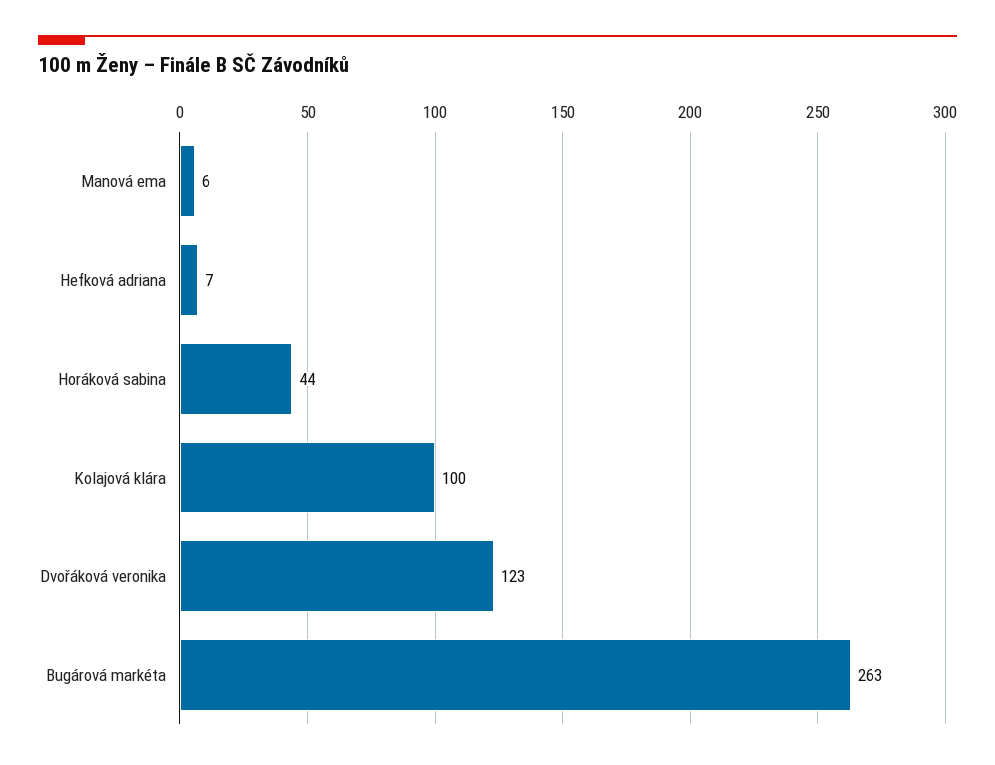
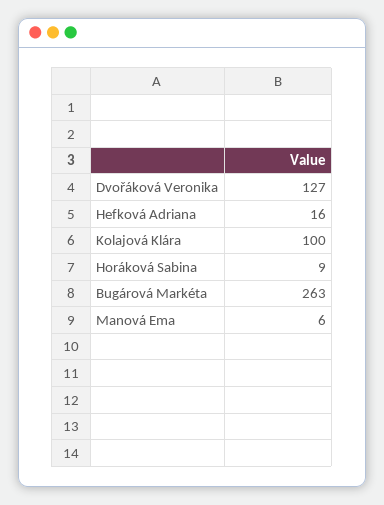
Hefková adriana: 7 -> 16
Horáková sabina: 44 -> 9
Dvořáková veronika: 123 -> 127

